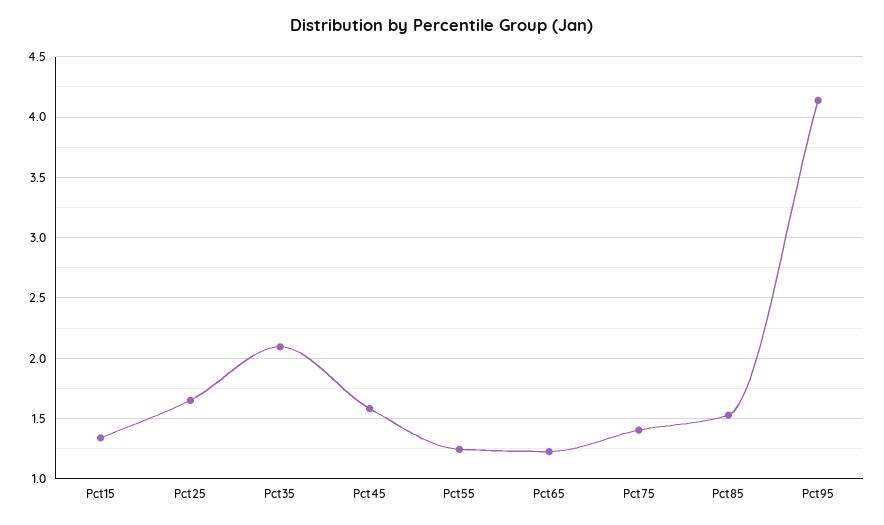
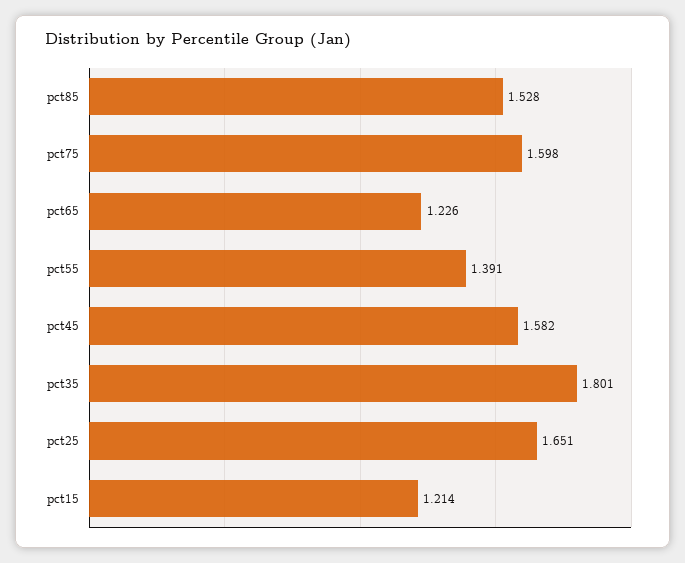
Pct15: 1.35 -> 1.214
Pct35: 2.1 -> 1.801
Pct55: 1.25 -> 1.391
Pct75: 1.4 -> 1.598
Pct95: 4.15 -> none

